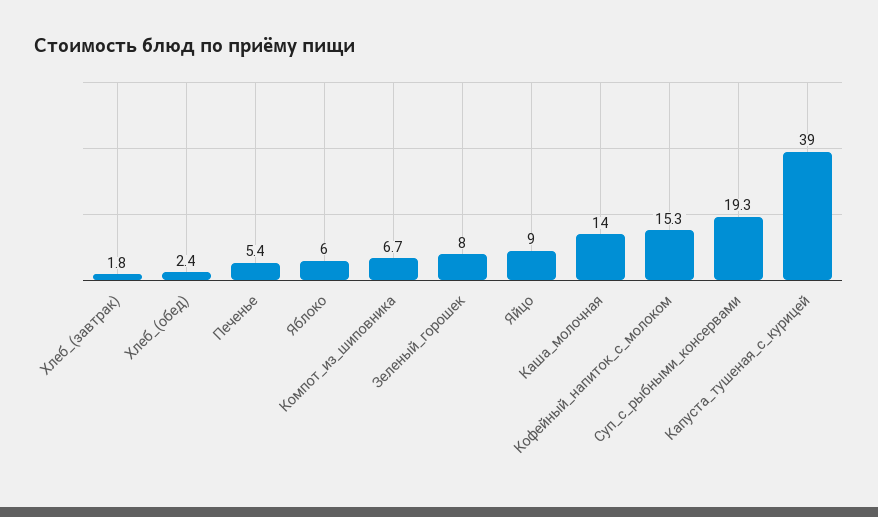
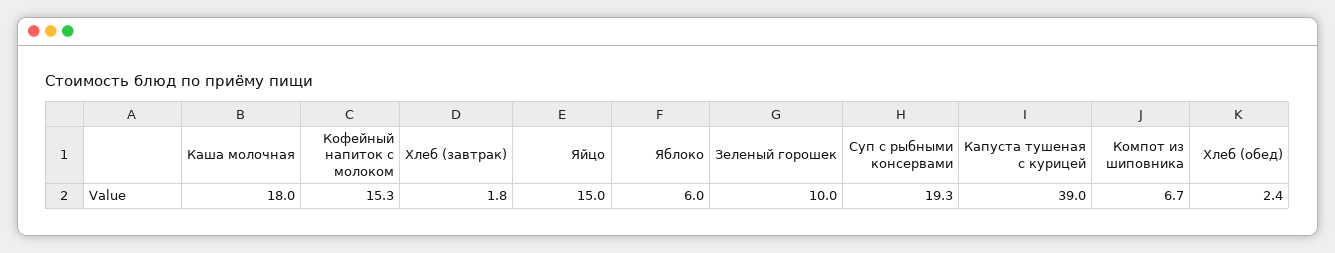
Печенье: 5.4 -> none
Зеленый_горошек: 8 -> 10
Яйцо: 9 -> 15
Каша_молочная: 14 -> 18

